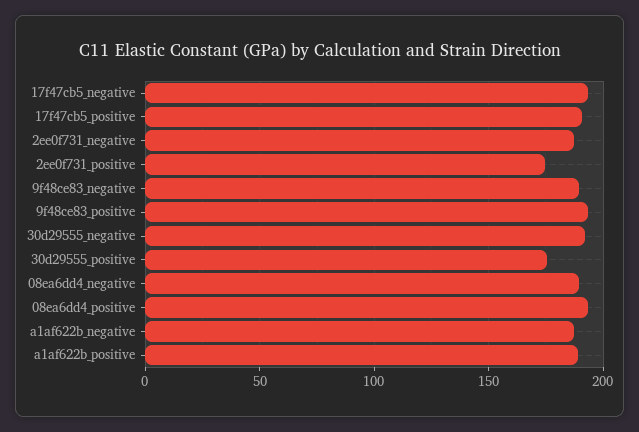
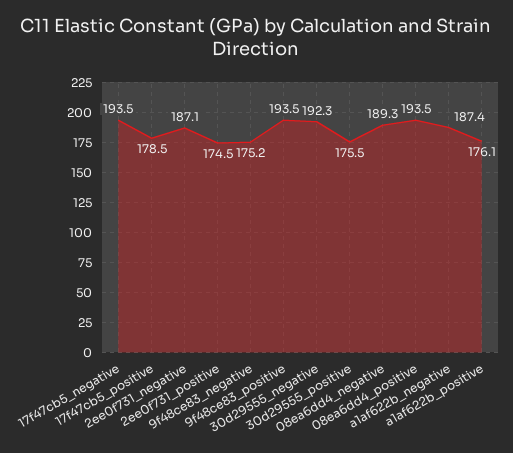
17f47cb5_positive: 190 -> 178.5
9f48ce83_negative: 190 -> 175.2
a1af622b_positive: 190 -> 176.1

